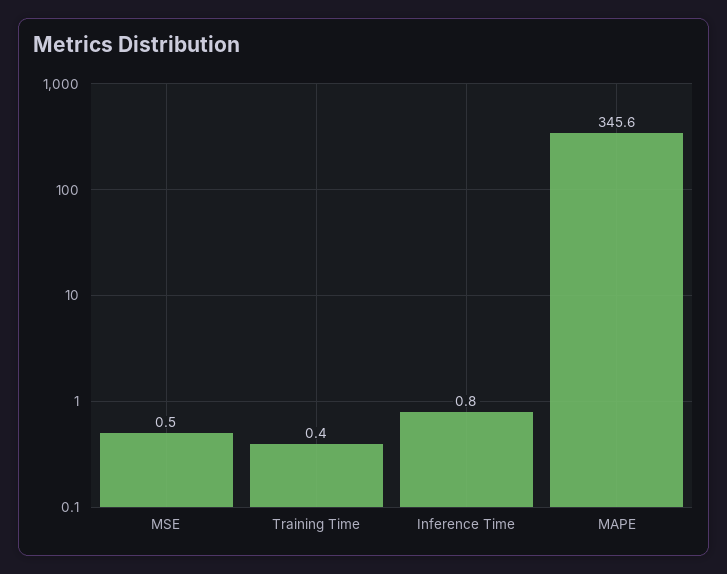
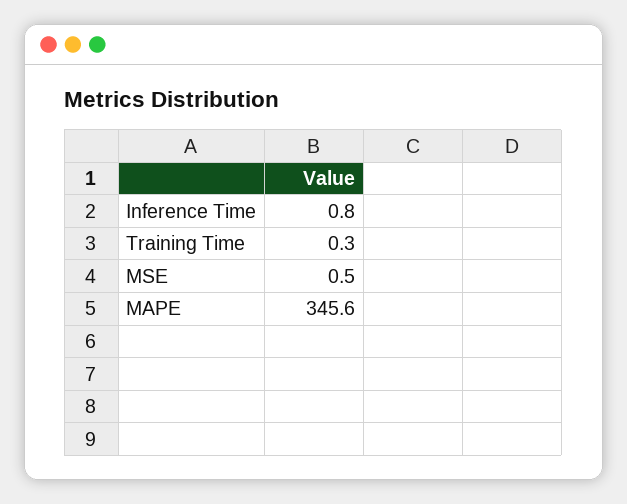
Training Time: 0.4 -> 0.3

